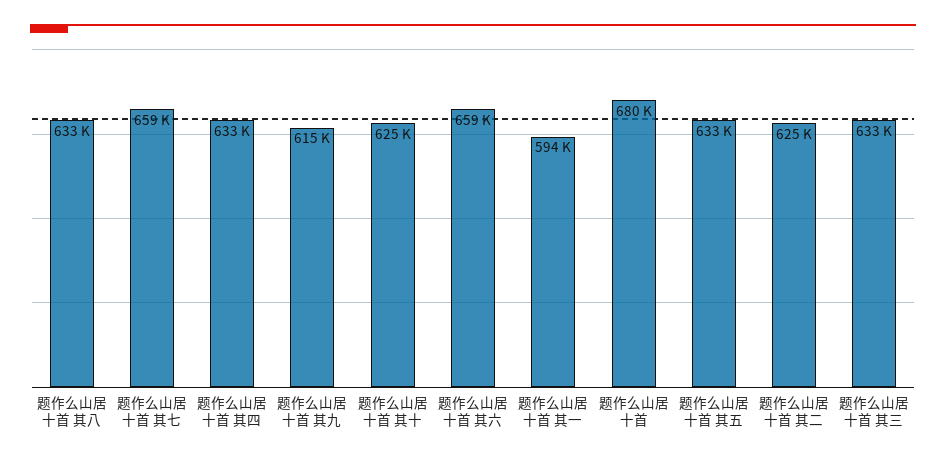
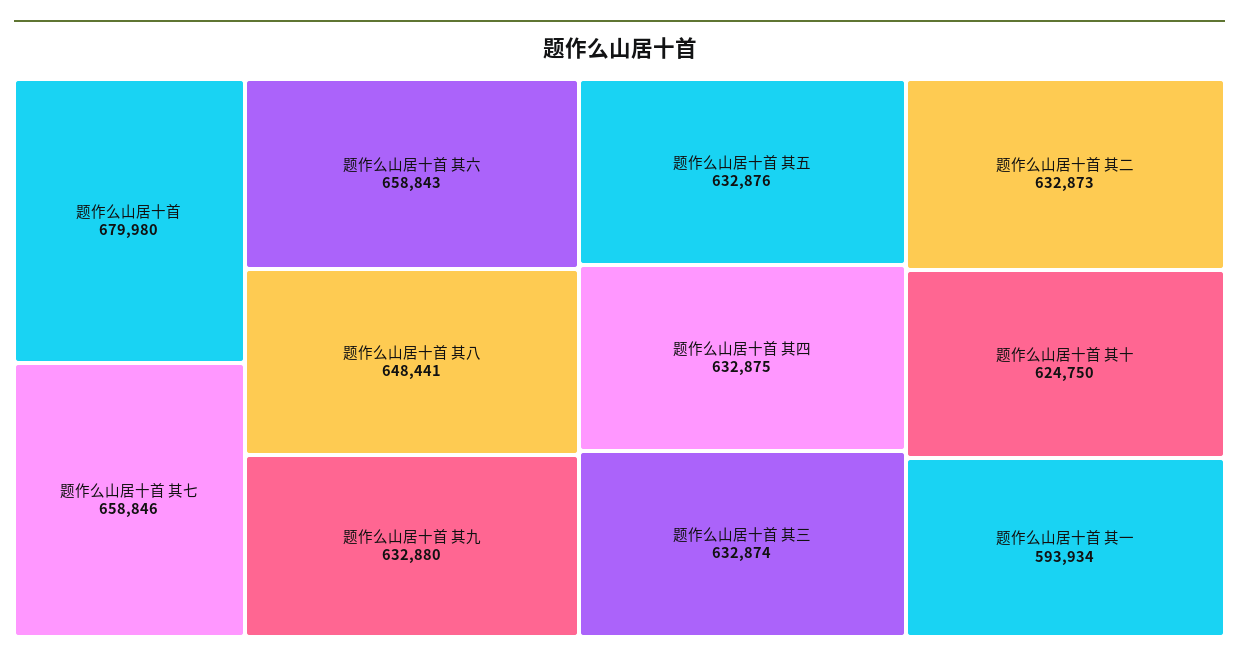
题作么山居十首 其八: 633000 -> 648441
题作么山居十首 其九: 615000 -> 632880
题作么山居十首 其二: 625000 -> 632873

